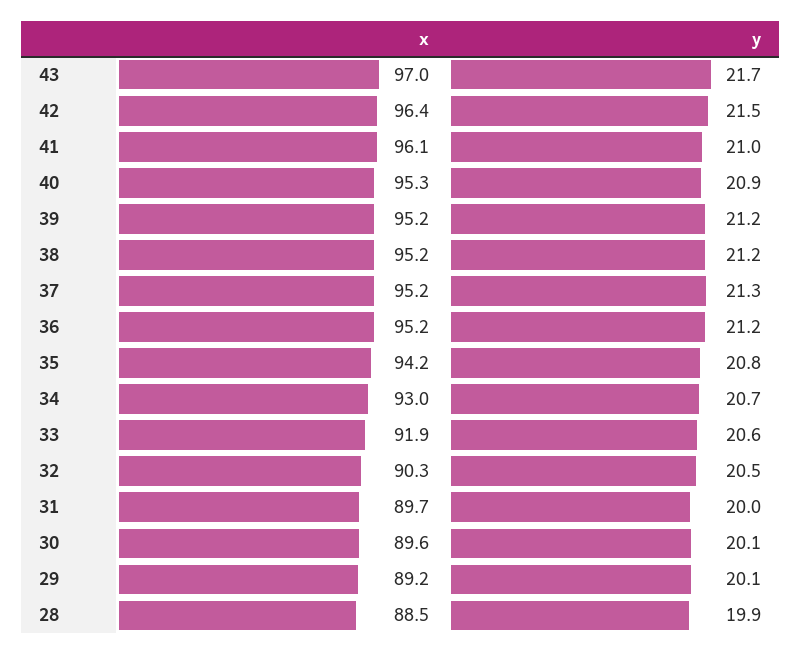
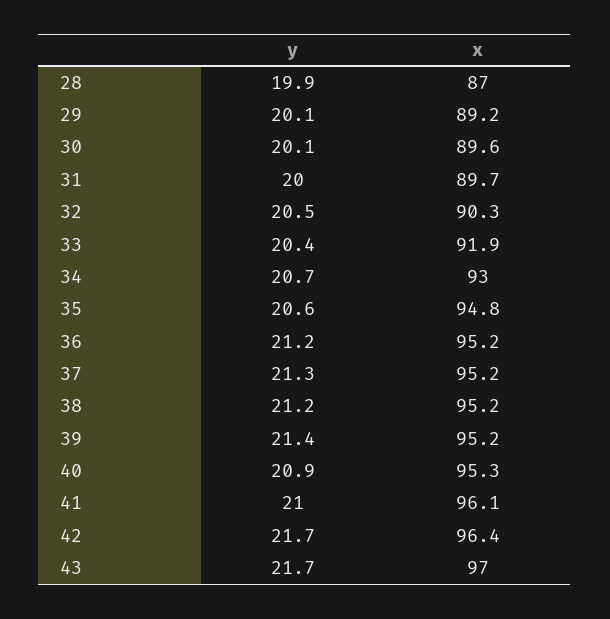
y, 42: 21.5 -> 21.7
y, 39: 21.2 -> 21.4
x, 35: 94.2 -> 94.8
y, 35: 20.8 -> 20.6
y, 33: 20.6 -> 20.4
x, 28: 88.5 -> 87

